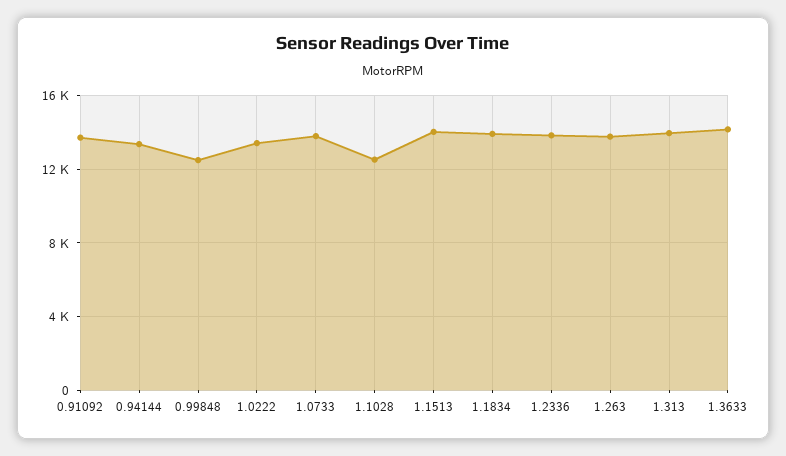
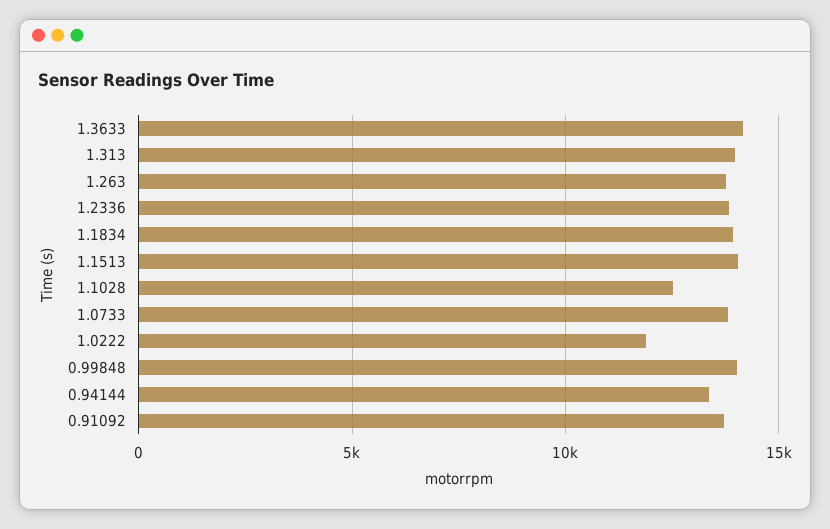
0.99848: 12500 -> 14000
1.0222: 13500 -> 12000

